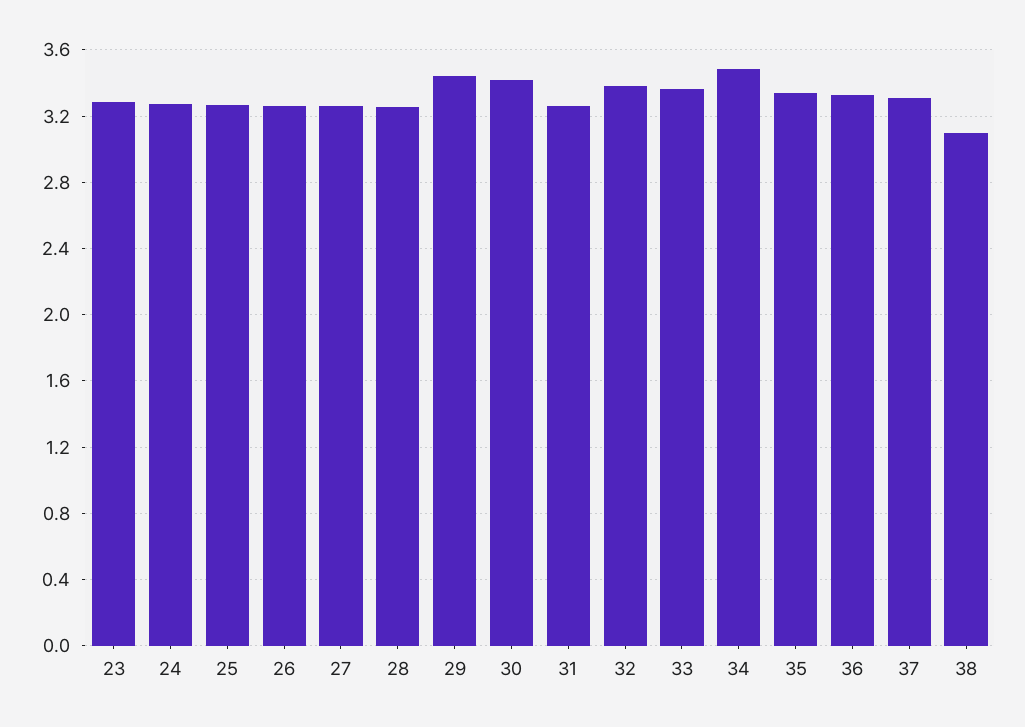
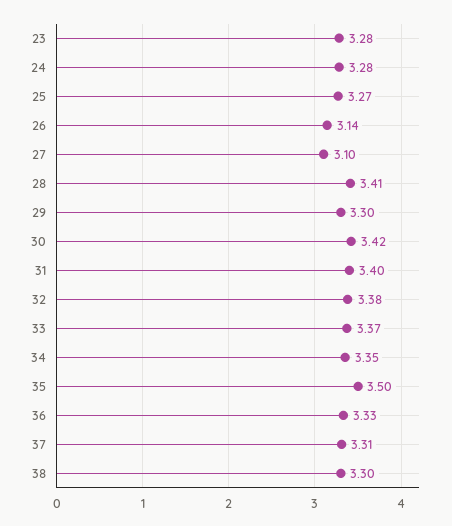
26: 3.25 -> 3.14
27: 3.25 -> 3.1
28: 3.25 -> 3.41
29: 3.45 -> 3.3
31: 3.25 -> 3.4
34: 3.5 -> 3.35
35: 3.35 -> 3.5
38: 3.1 -> 3.3

